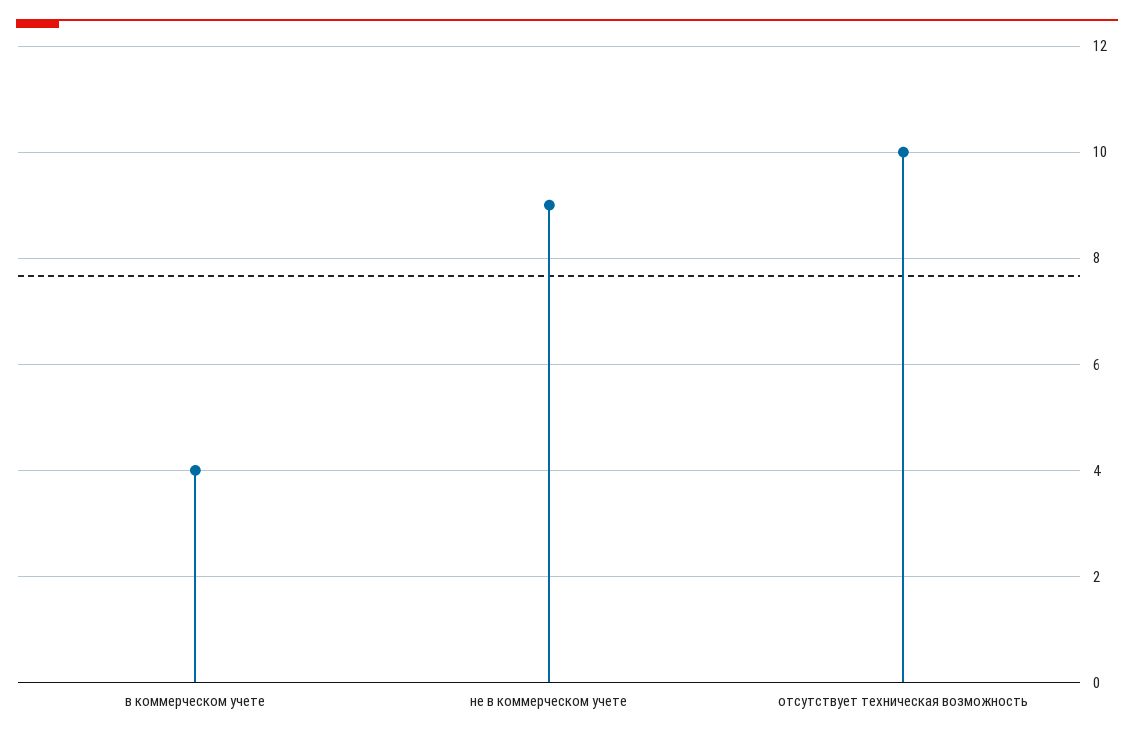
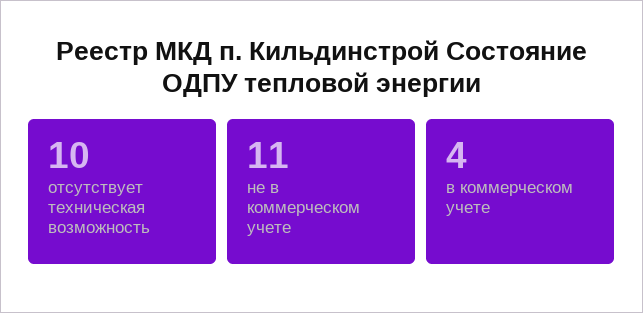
не в коммерческом учете: 9 -> 11

